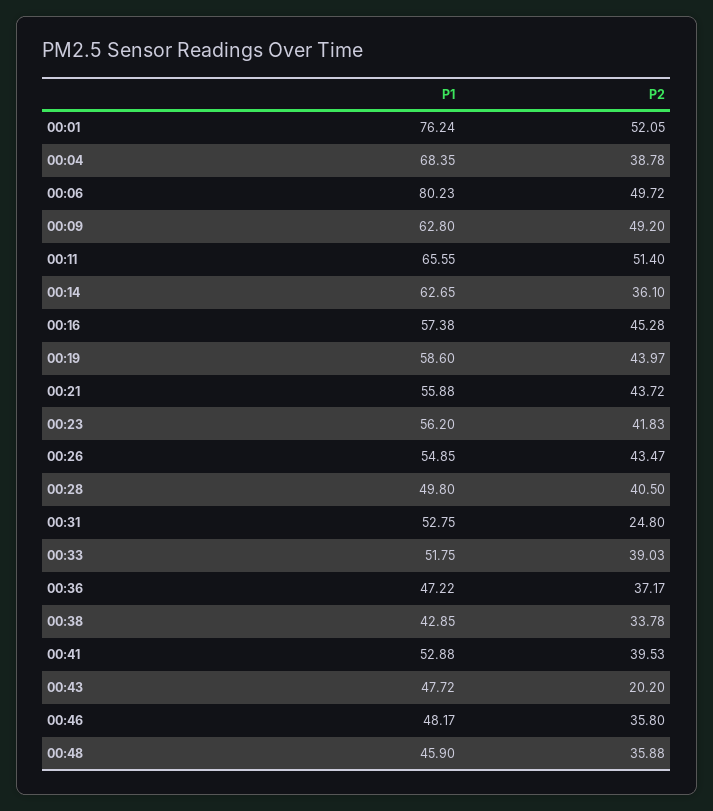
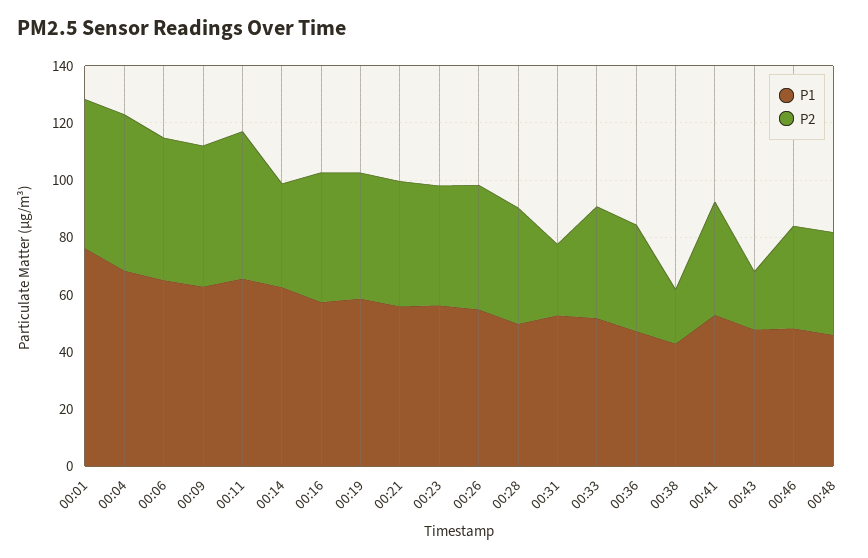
P2, 00:04: 38.78 -> 55
P1, 00:06: 80.23 -> 65
P2, 00:38: 33.78 -> 20

